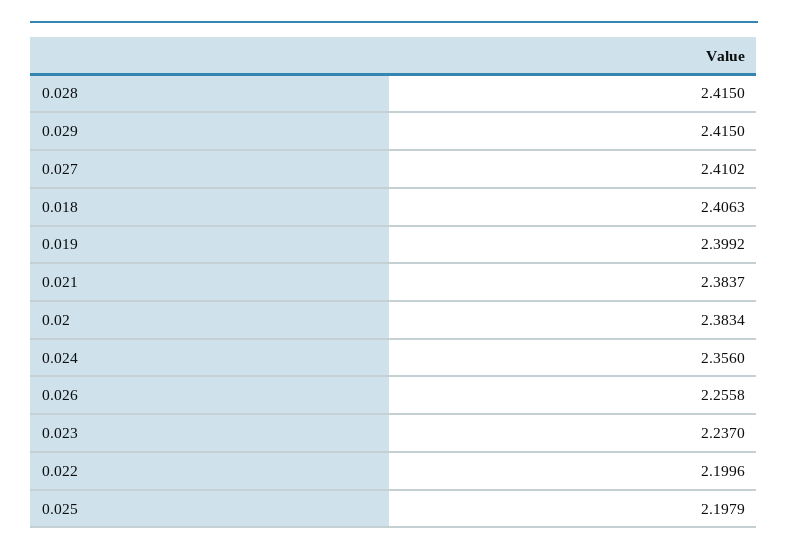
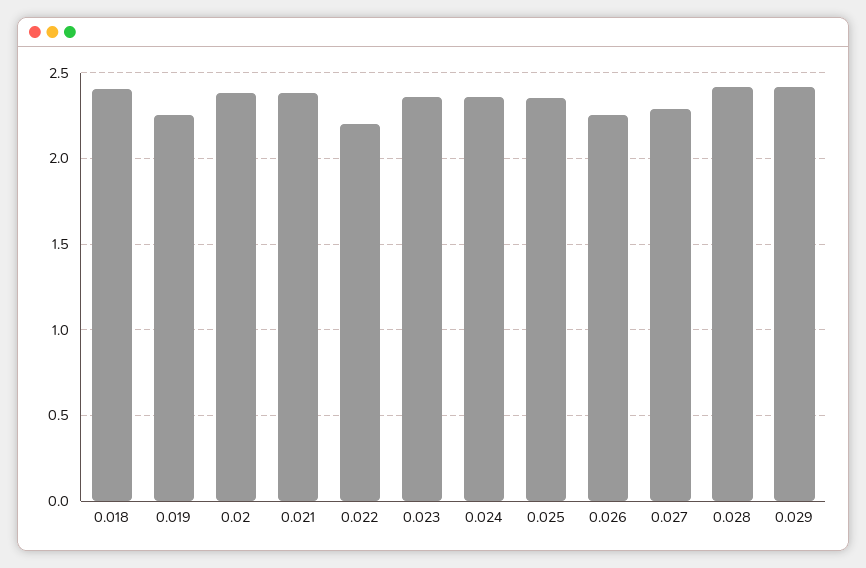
0.027: 2.4102 -> 2.3
0.019: 2.3992 -> 2.25
0.023: 2.237 -> 2.35
0.025: 2.1979 -> 2.35

